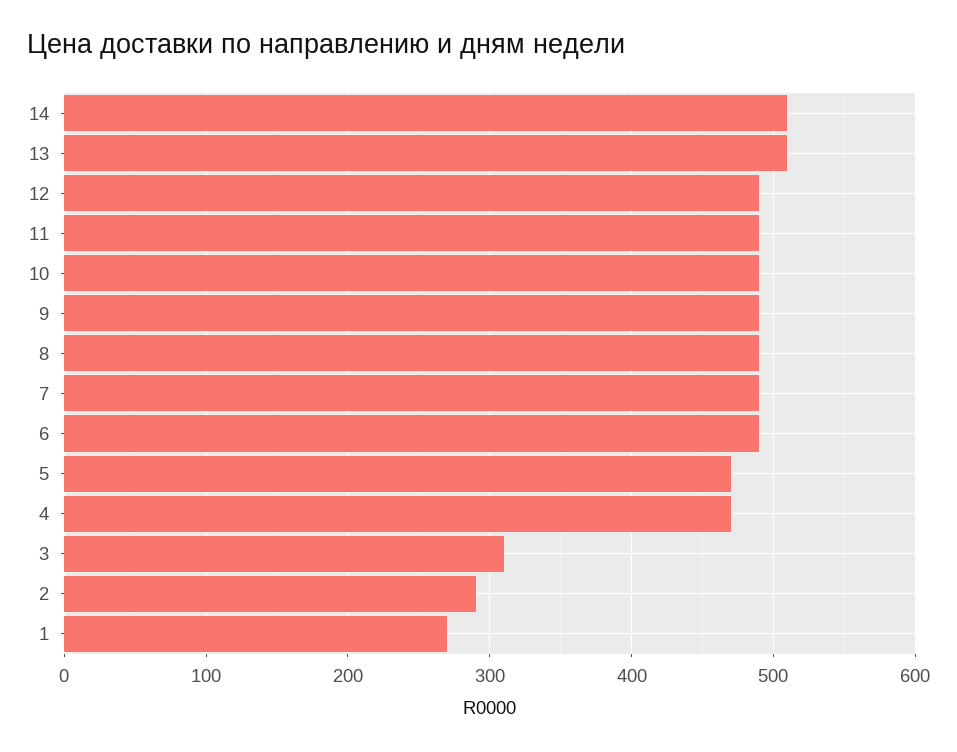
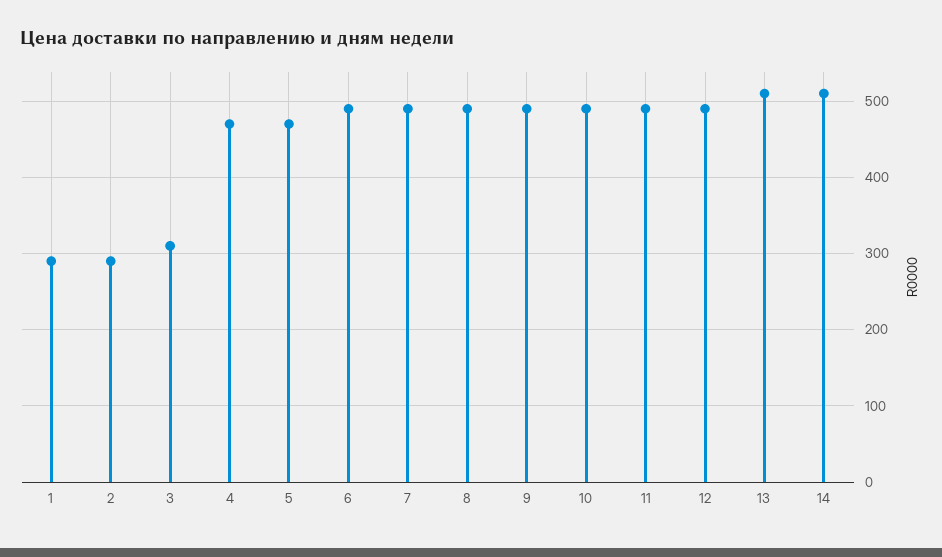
1: 270 -> 290

